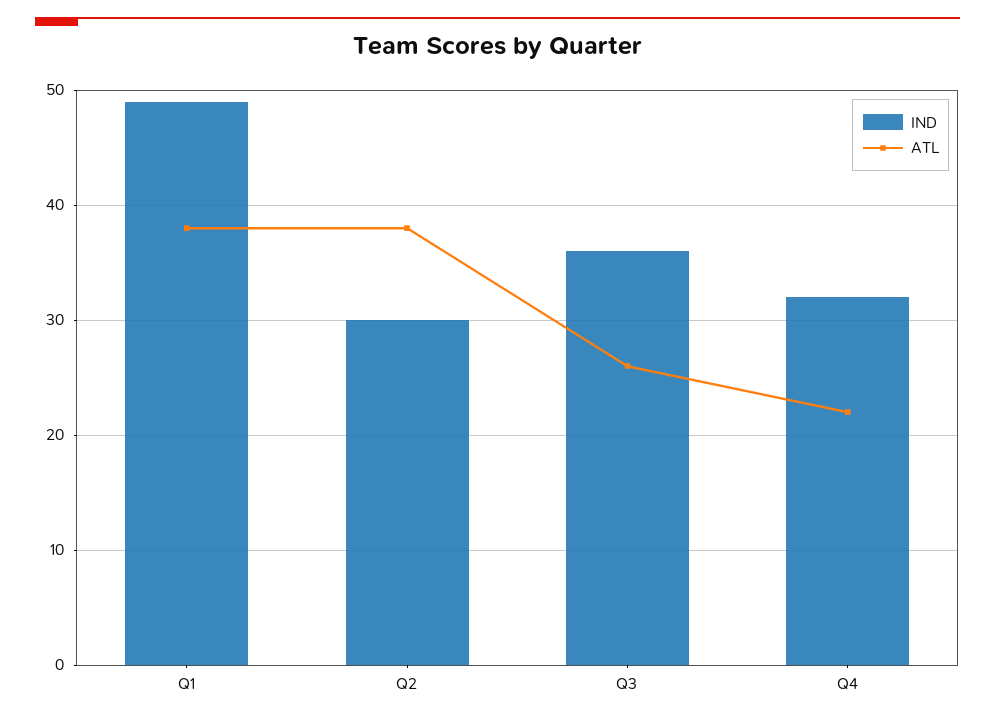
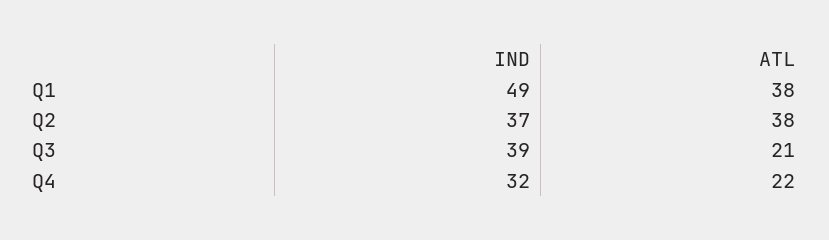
IND, Q2: 30 -> 37
IND, Q3: 36 -> 39
ATL, Q3: 26 -> 21

